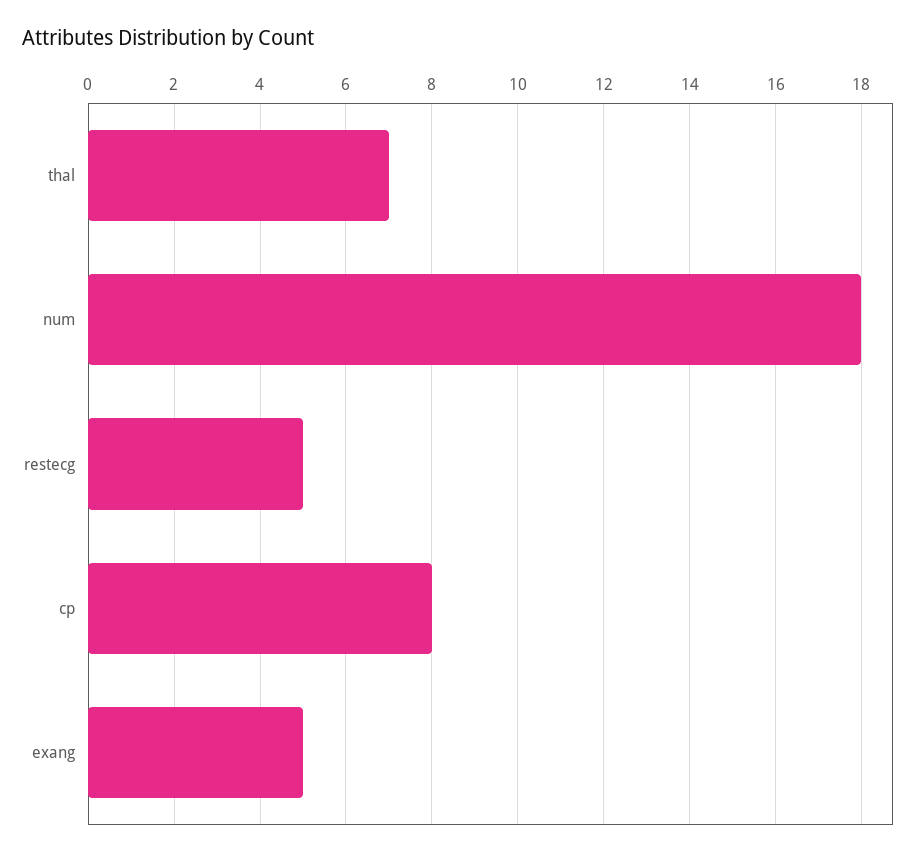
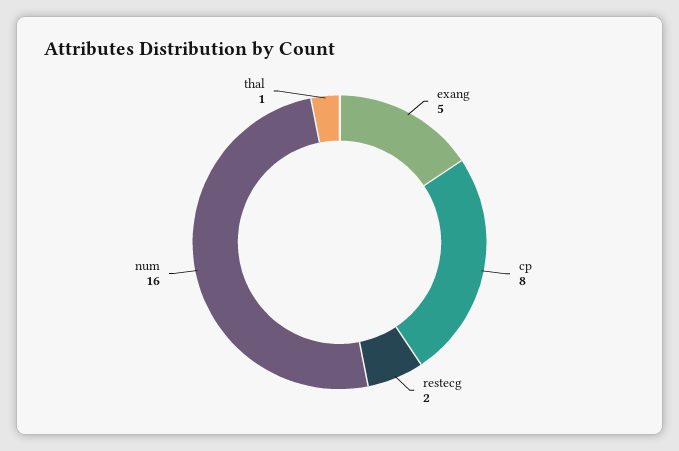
thal: 7 -> 1
num: 18 -> 16
restecg: 5 -> 2

